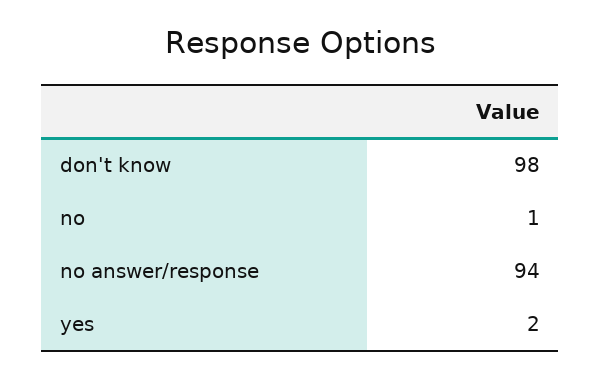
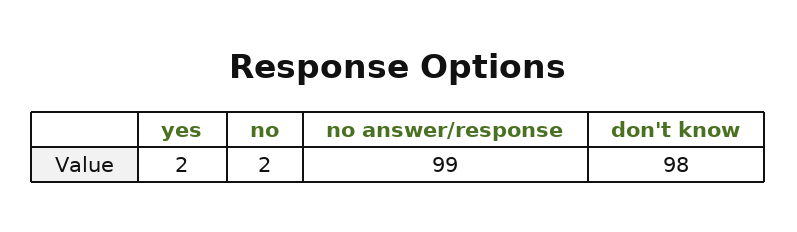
no: 1 -> 2
no answer/response: 94 -> 99

